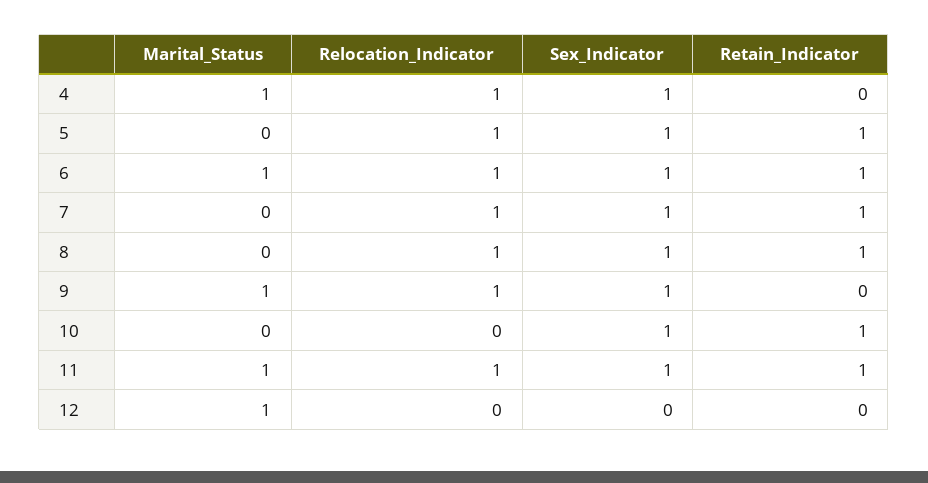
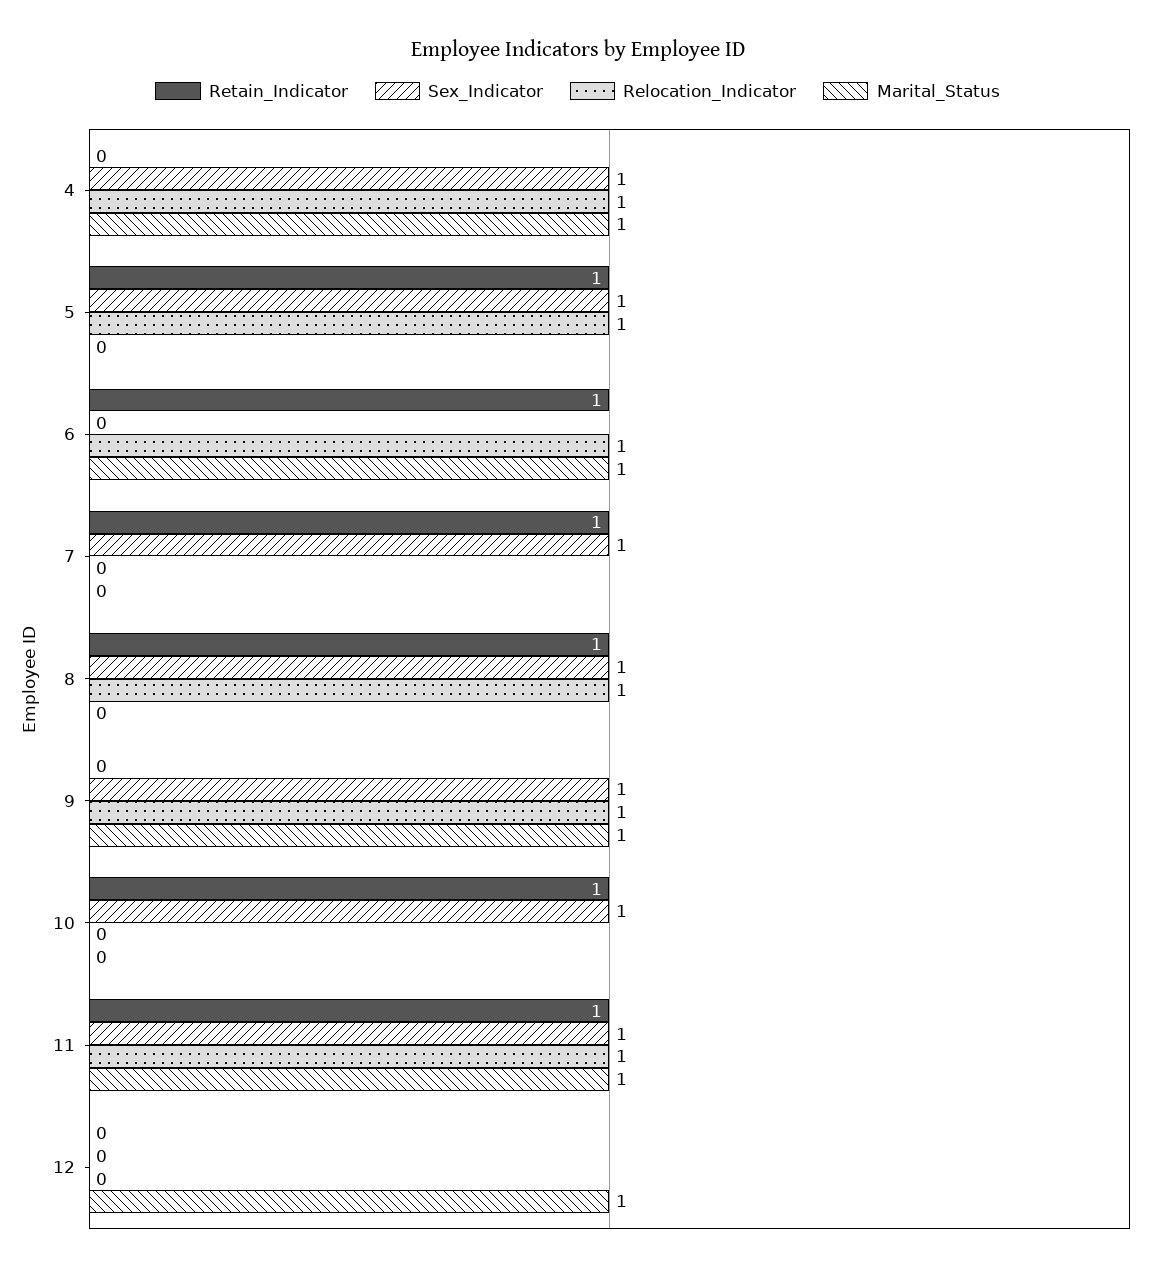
Sex_Indicator, 6: 1 -> 0
Relocation_Indicator, 7: 1 -> 0

